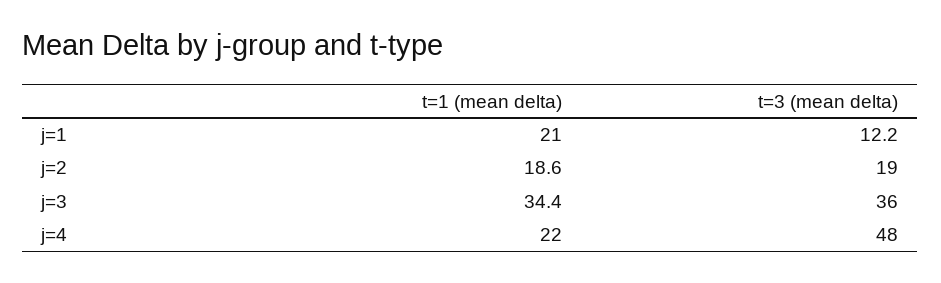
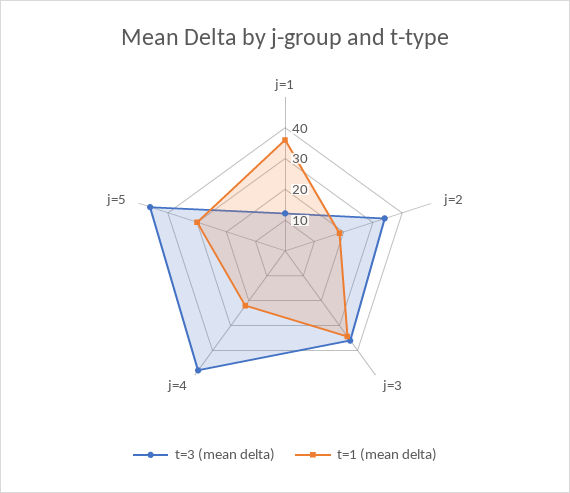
t=1 (mean delta), j=1: 21 -> 35
t=3 (mean delta), j=2: 19 -> 35
t=3 (mean delta), j=5: none -> 45
t=1 (mean delta), j=5: none -> 30

